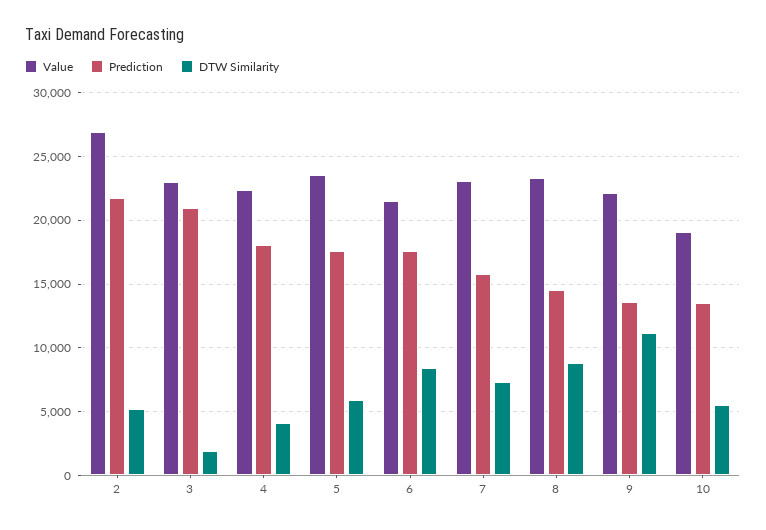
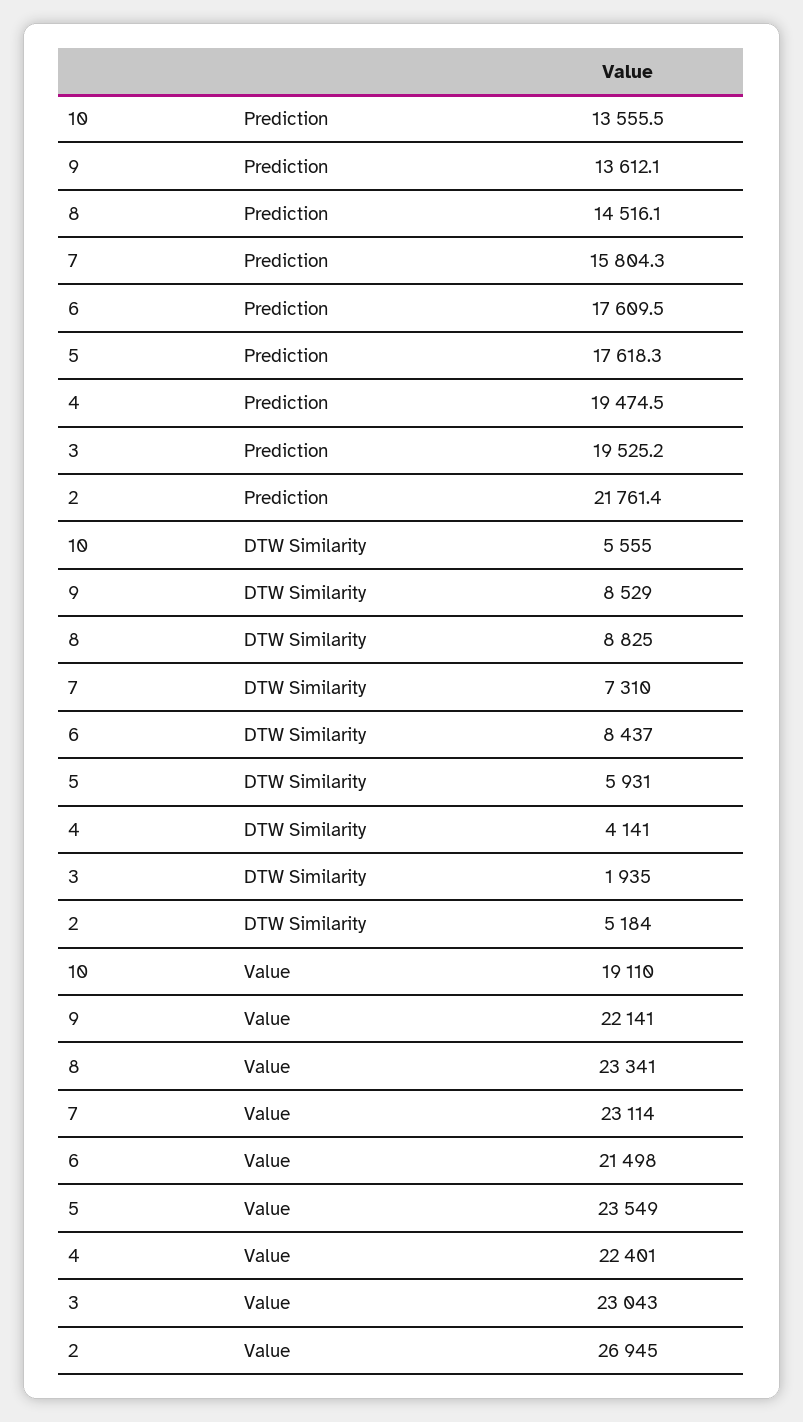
Prediction, 3: 21000 -> 19525.2
Prediction, 4: 18000 -> 19474.5
DTW Similarity, 9: 11000 -> 8529

